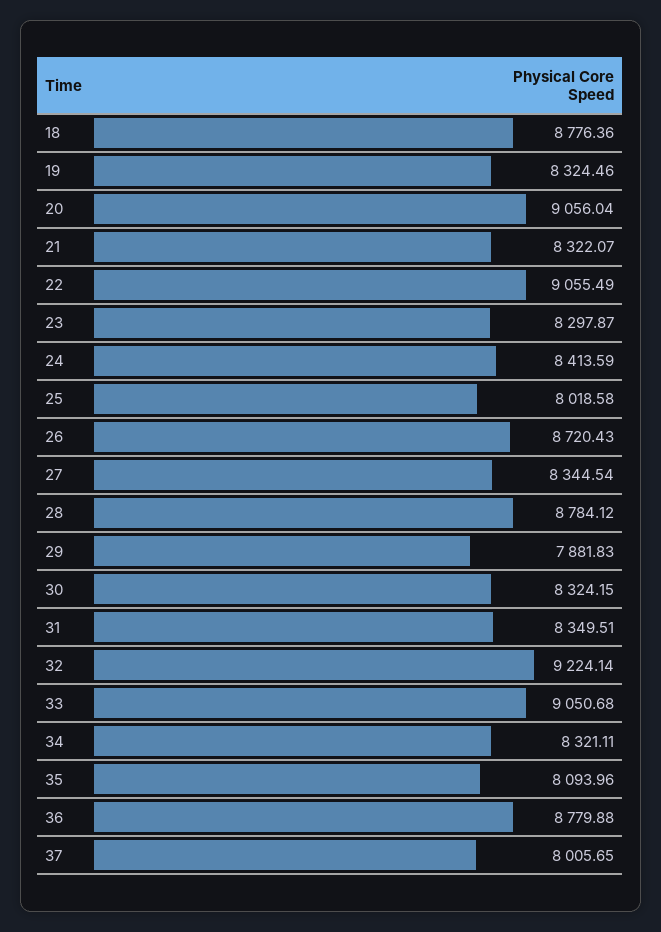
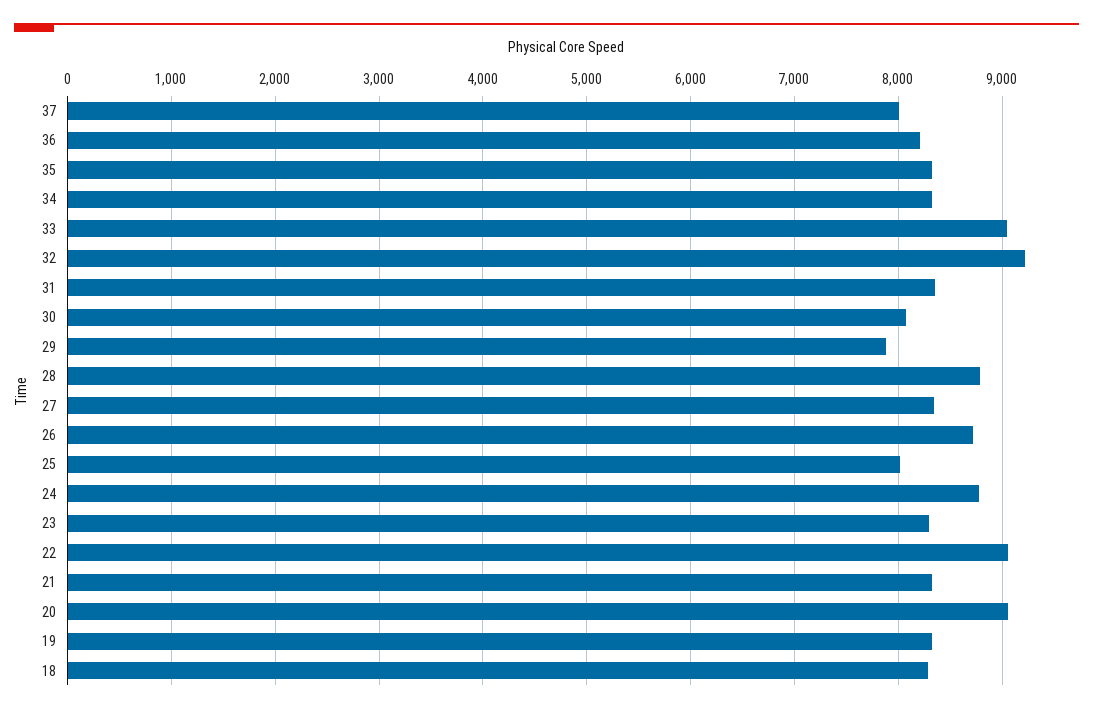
18: 8776.36 -> 8300
24: 8413.59 -> 8800
30: 8324.15 -> 8100
35: 8093.96 -> 8300
36: 8779.88 -> 8200

